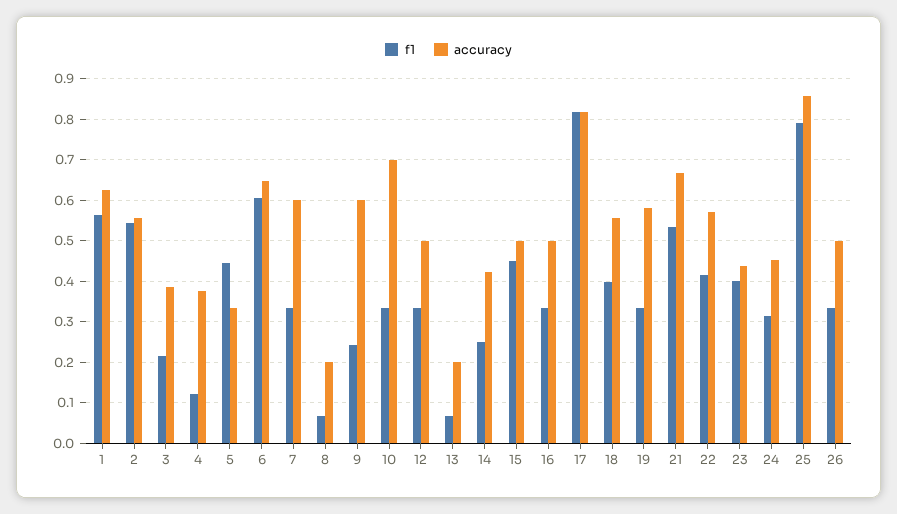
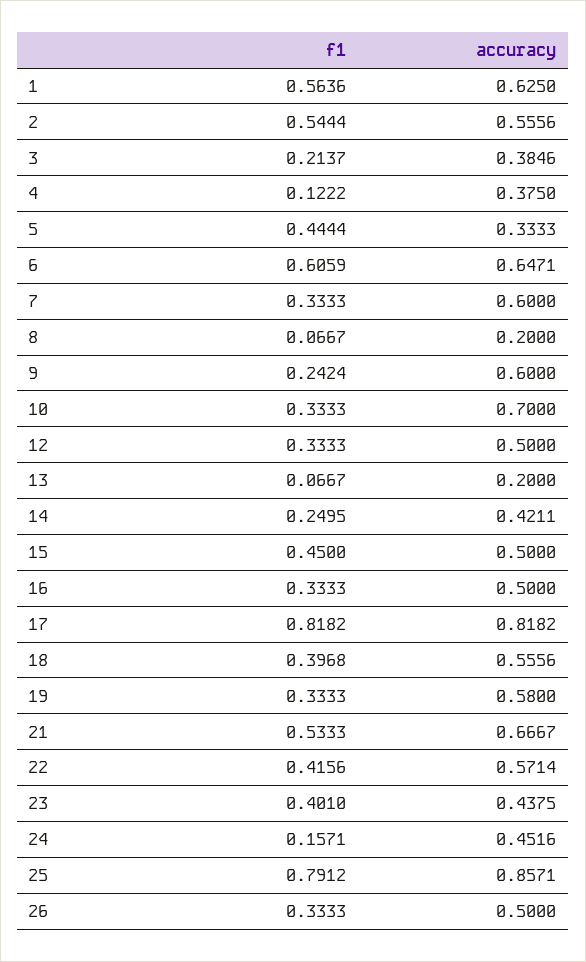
f1, 24: 0.32 -> 0.1571

